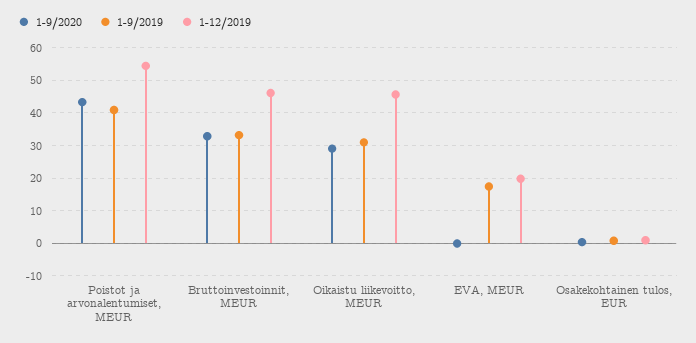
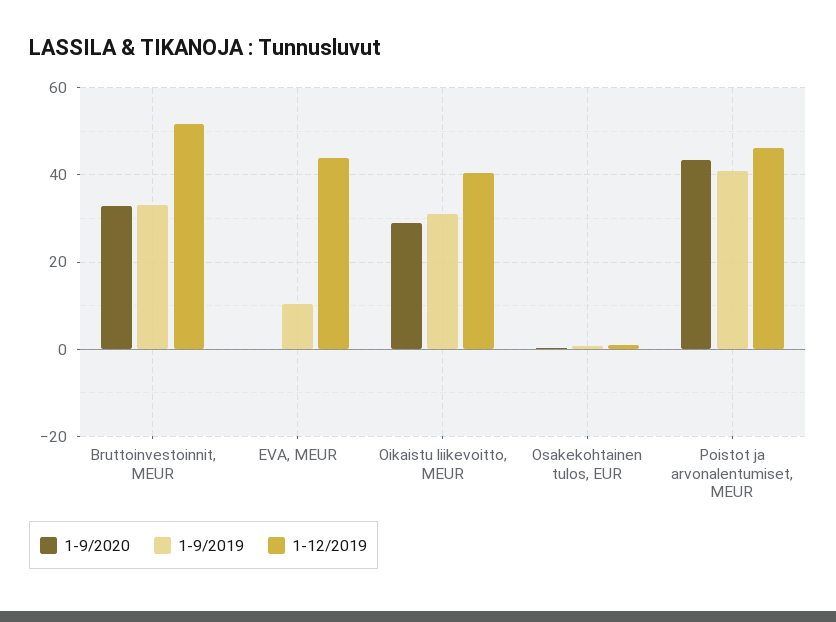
1-12/2019, Poistot ja arvonalentumiset, MEUR: 54 -> 46
1-12/2019, Bruttoinvestoinnit, MEUR: 46 -> 52
1-12/2019, Oikaistu liikevoitto, MEUR: 46 -> 40
1-9/2019, EVA, MEUR: 18 -> 10
1-12/2019, EVA, MEUR: 20 -> 44

